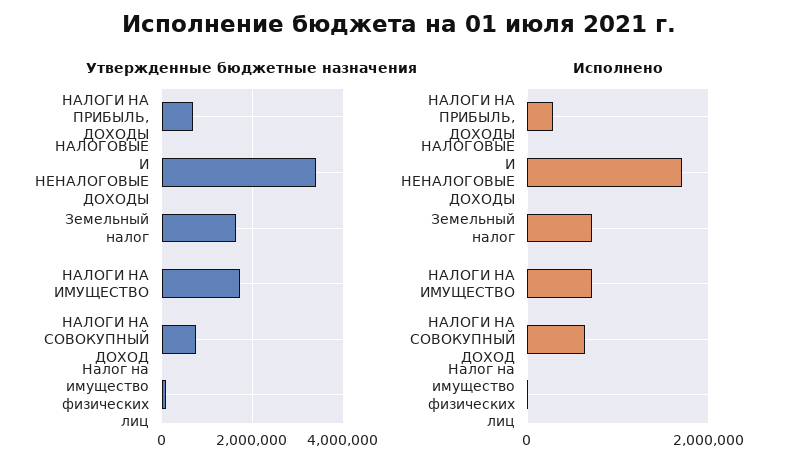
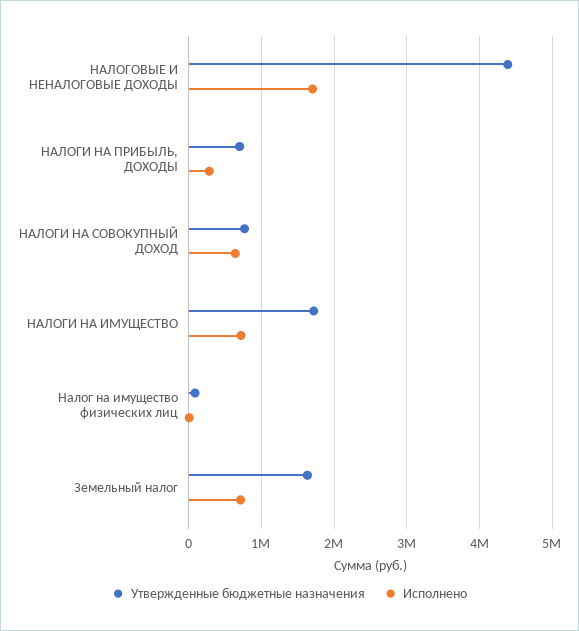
Утвержденные бюджетные назначения, НАЛОГОВЫЕ И НЕНАЛОГОВЫЕ ДОХОДЫ: 3400000 -> 4400000

